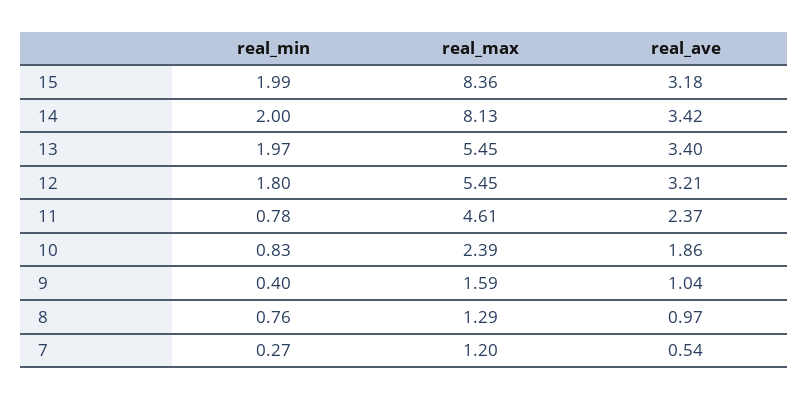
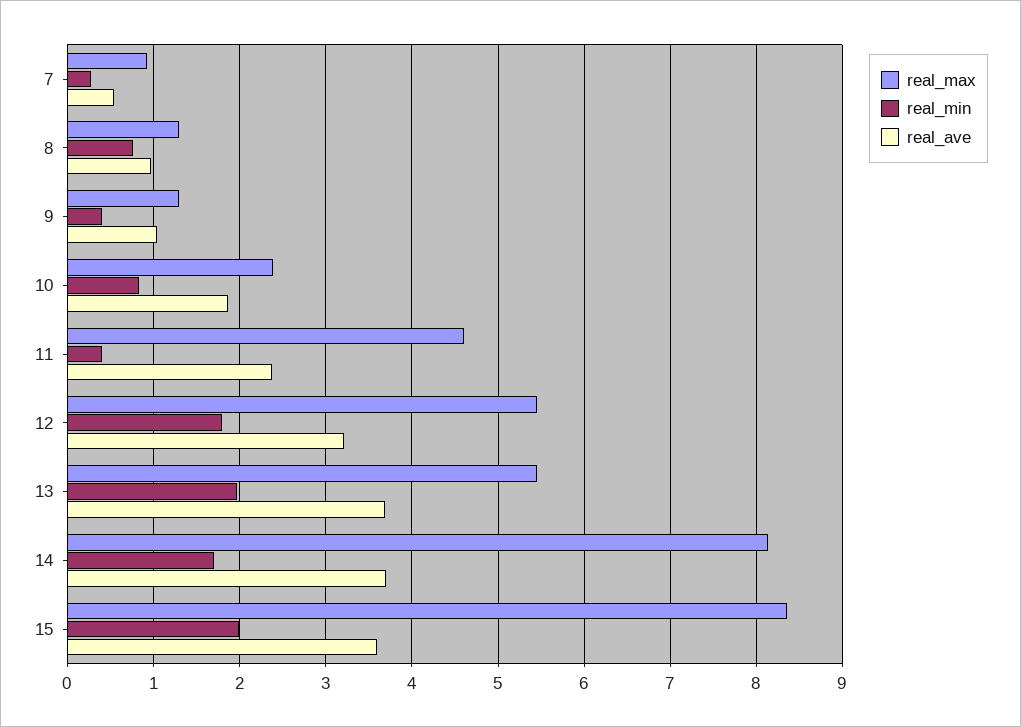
real_ave, 15: 3.18 -> 3.6
real_min, 14: 2 -> 1.7
real_ave, 14: 3.42 -> 3.7
real_ave, 13: 3.4 -> 3.7
real_min, 11: 0.78 -> 0.4
real_max, 9: 1.59 -> 1.3
real_max, 7: 1.2 -> 0.9

